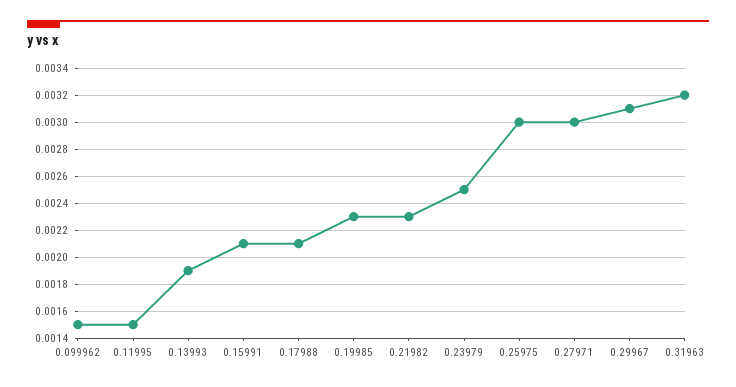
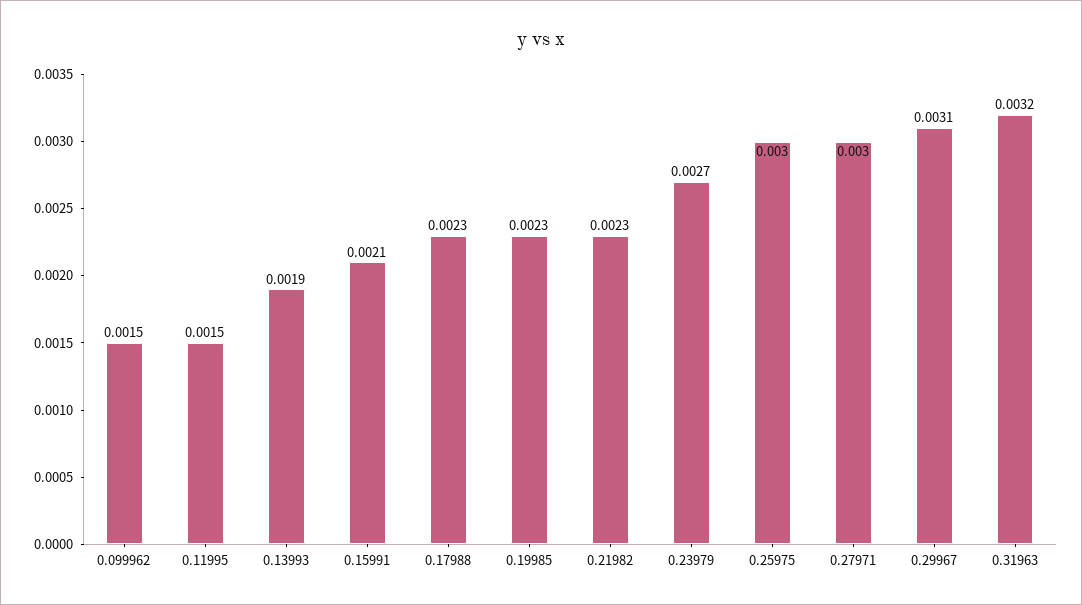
0.17988: 0.0021 -> 0.0023
0.23979: 0.0025 -> 0.0027

